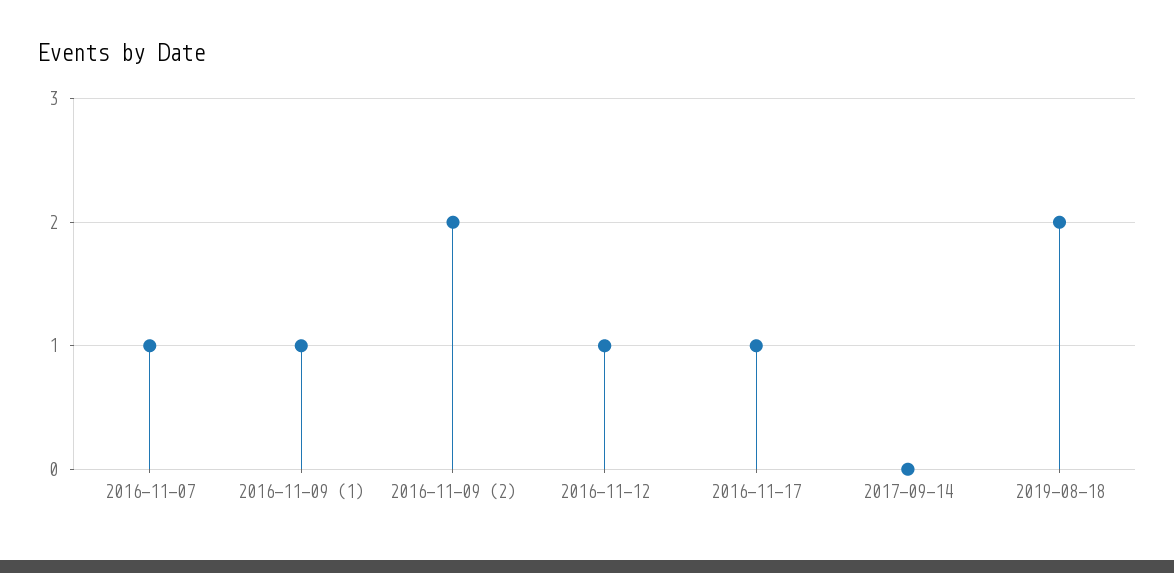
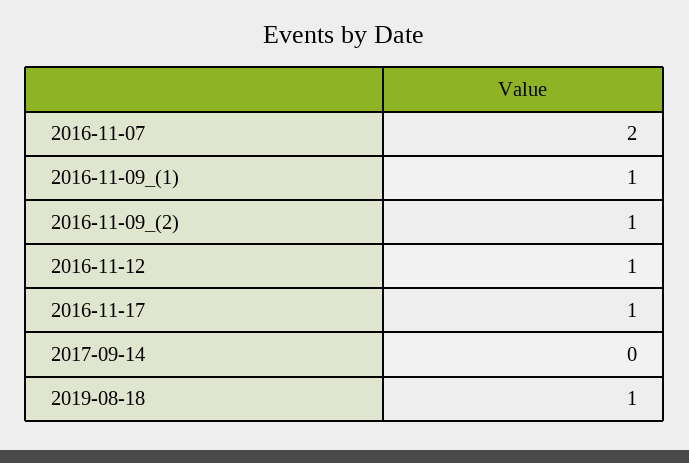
2016-11-07: 1 -> 2
2016-11-09 (2): 2 -> 1
2019-08-18: 2 -> 1

